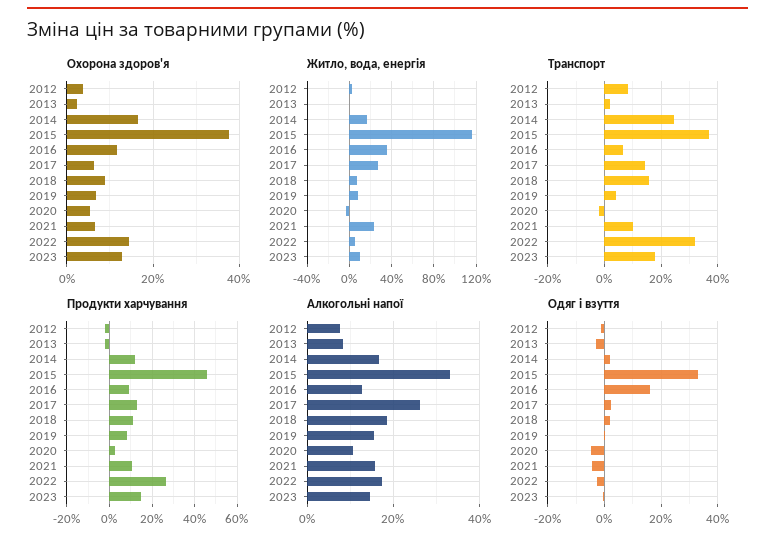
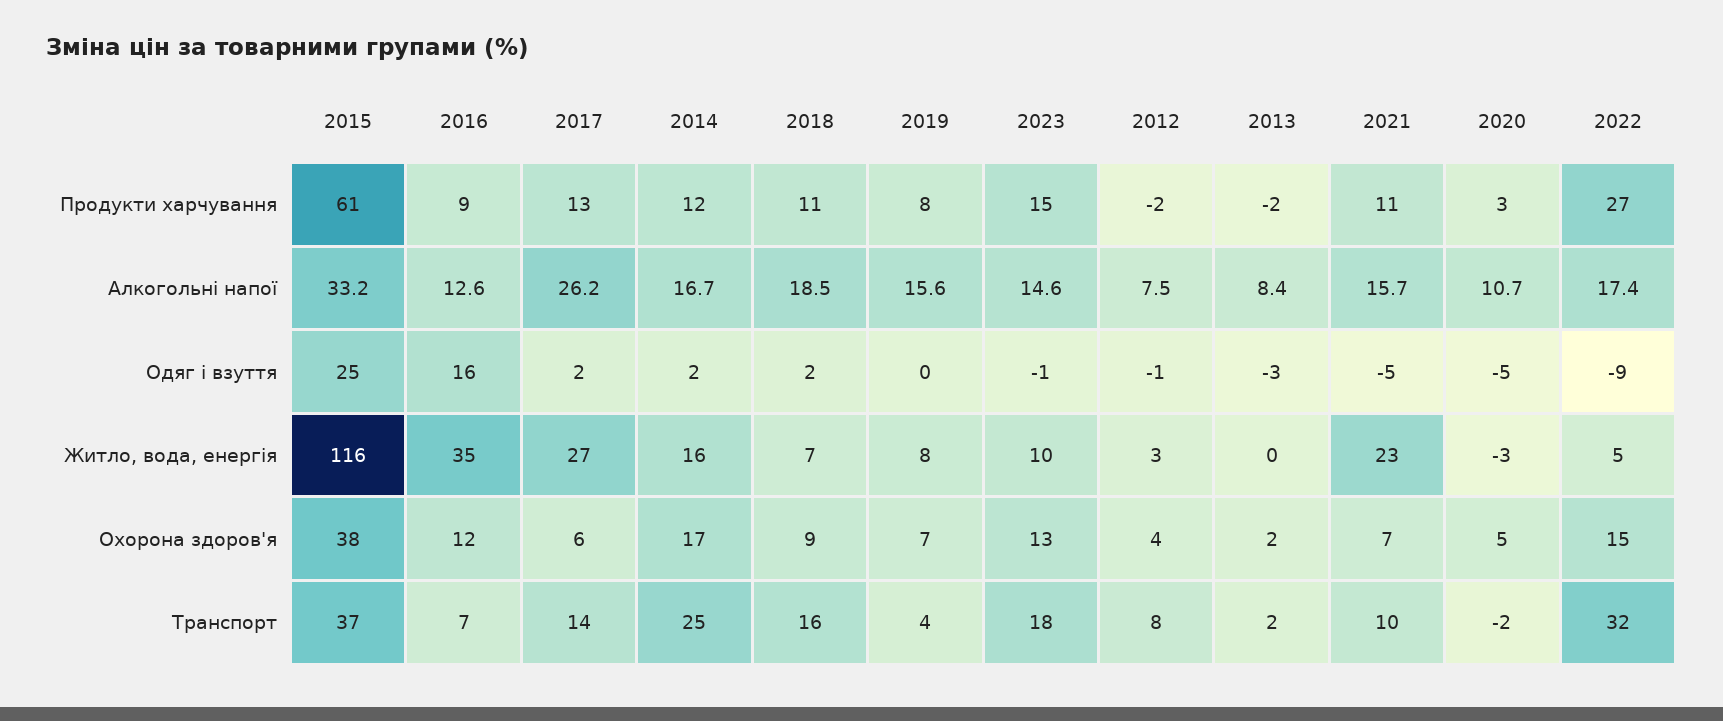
Продукти харчування, 2015: 45 -> 61
Одяг і взуття, 2015: 32.5 -> 25
Одяг і взуття, 2022: -2.5 -> -9

